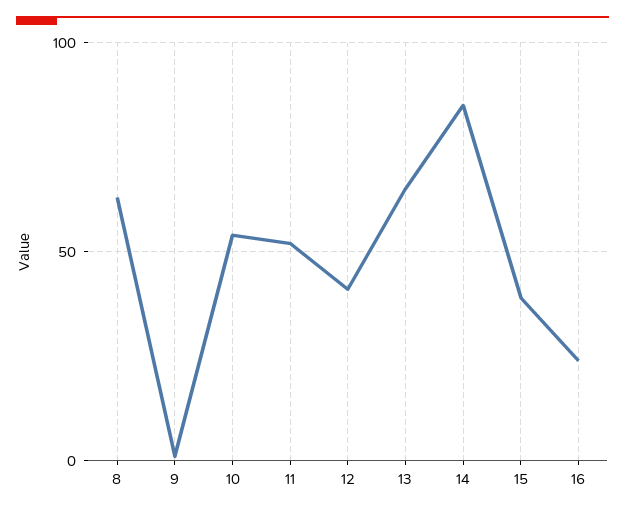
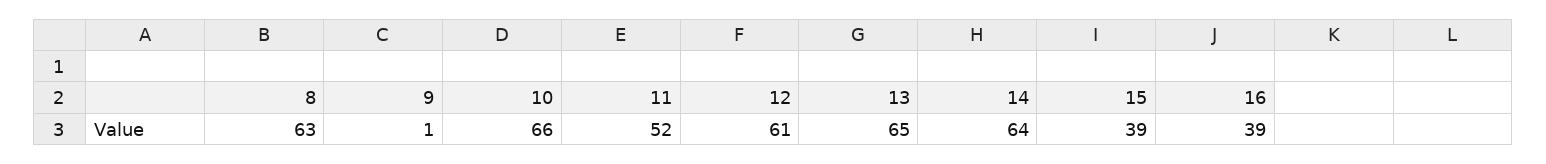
10: 55 -> 66
12: 40 -> 61
14: 85 -> 64
16: 25 -> 39

